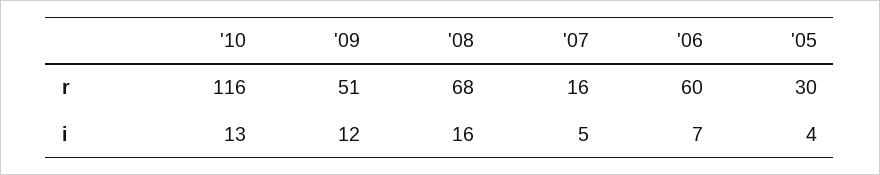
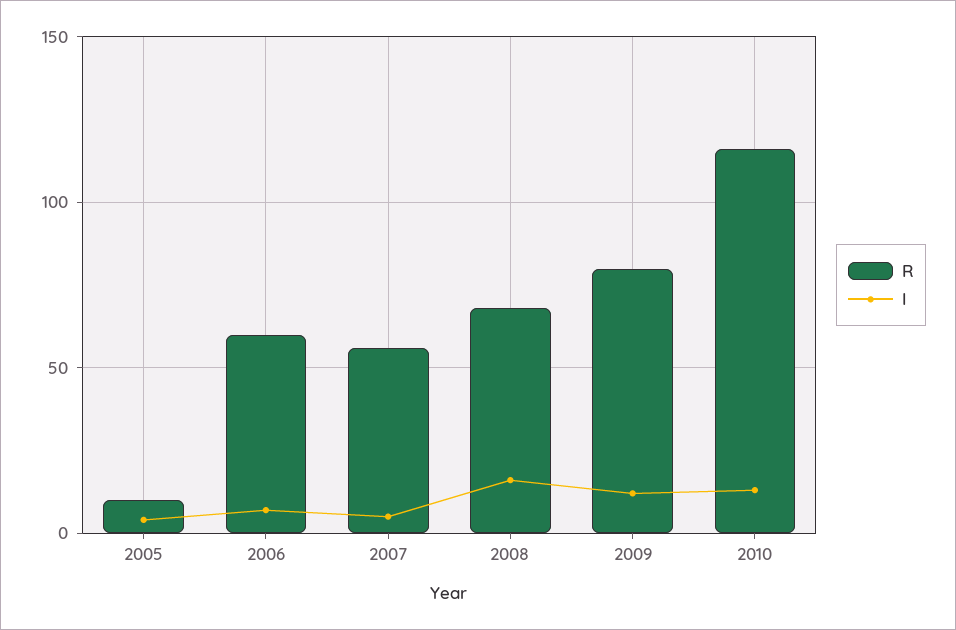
r, '09: 51 -> 80
r, '07: 16 -> 55
r, '05: 30 -> 10

